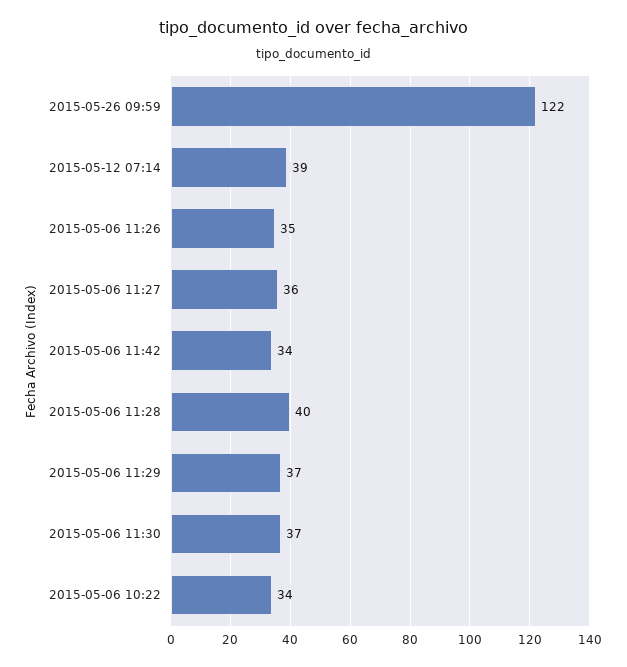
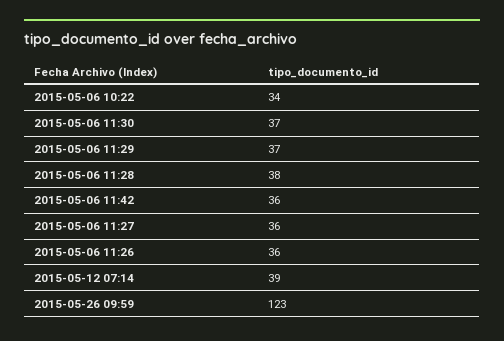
2015-05-26 09:59: 122 -> 123
2015-05-06 11:26: 35 -> 36
2015-05-06 11:42: 34 -> 36
2015-05-06 11:28: 40 -> 38

